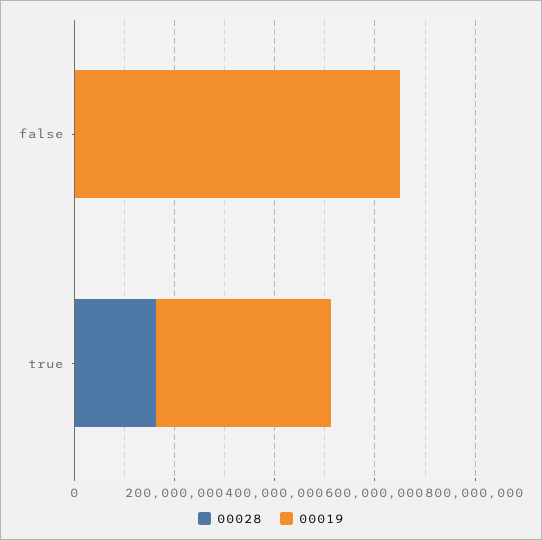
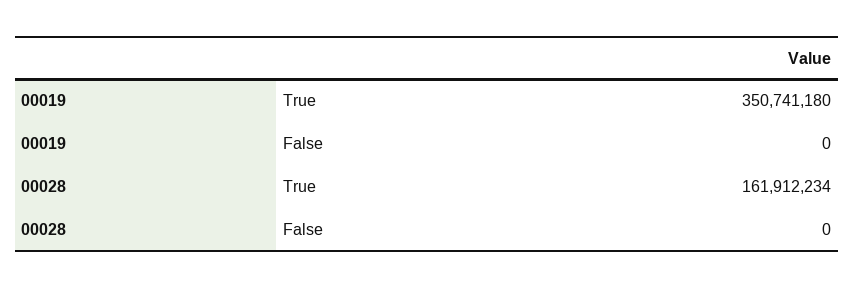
00019, false: 650000000 -> 0

